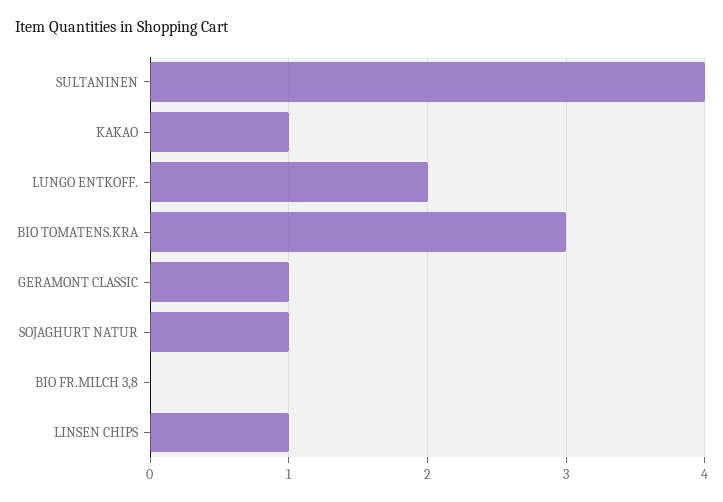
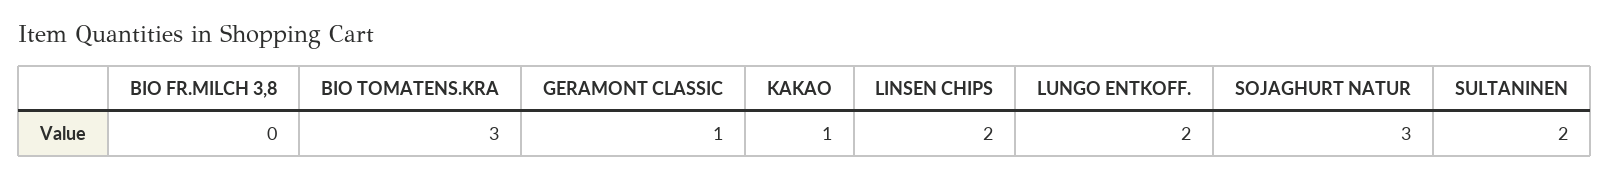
SULTANINEN: 4 -> 2
SOJAGHURT NATUR: 1 -> 3
LINSEN CHIPS: 1 -> 2

